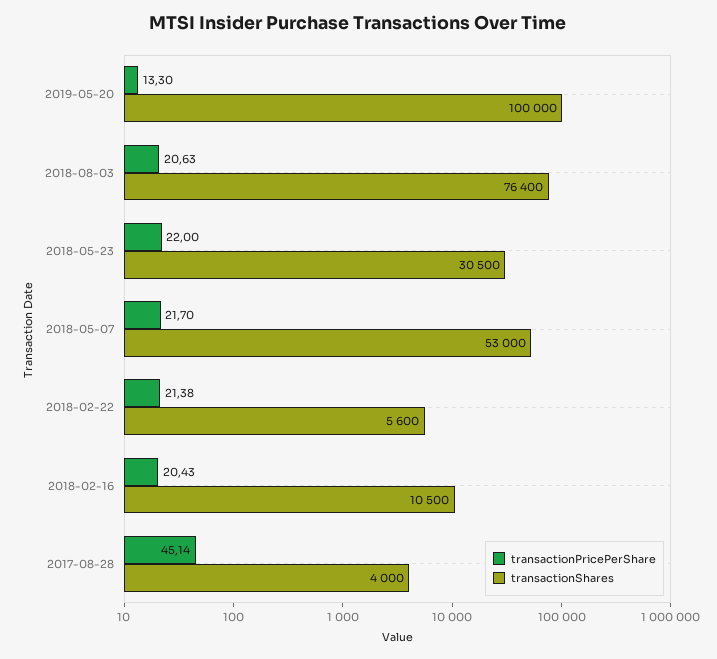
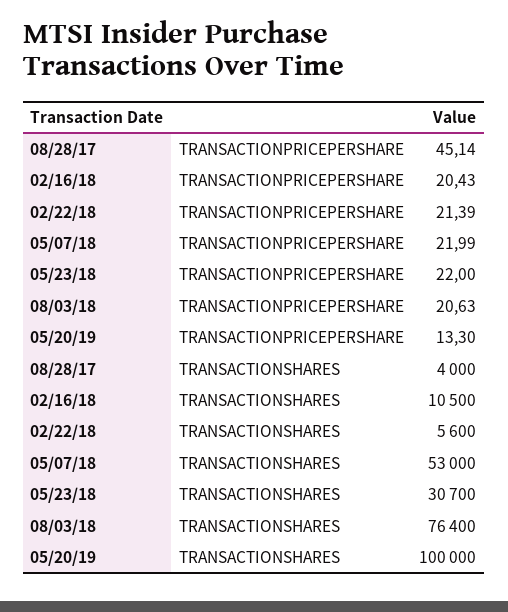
transactionShares, 2018-05-23: 30500 -> 30700
transactionPricePerShare, 2018-05-07: 21.7 -> 21.99
transactionPricePerShare, 2018-02-22: 21.38 -> 21.39

